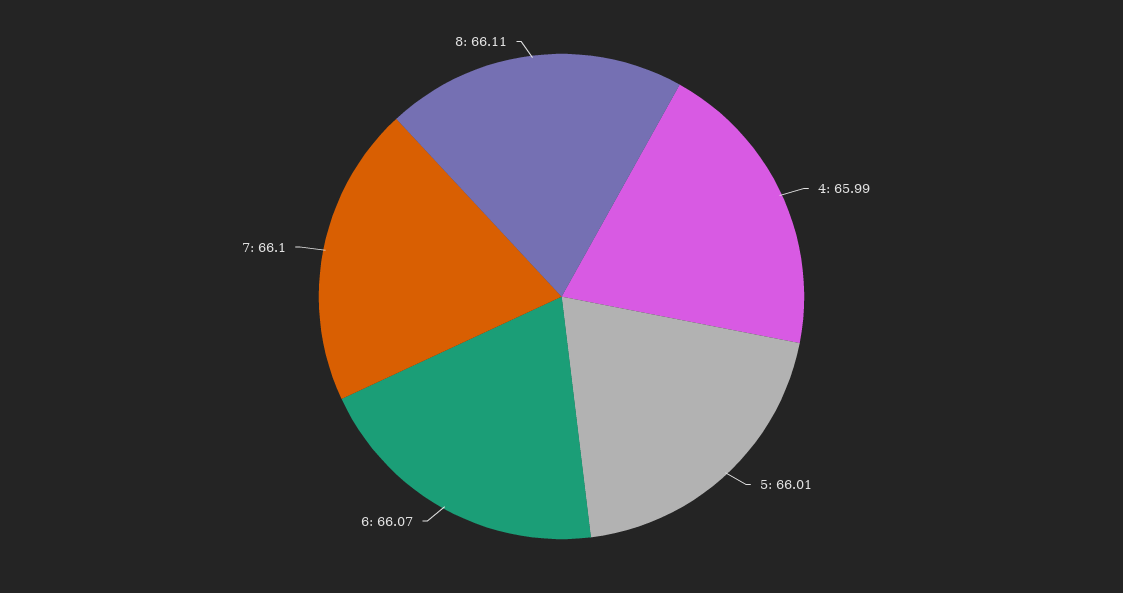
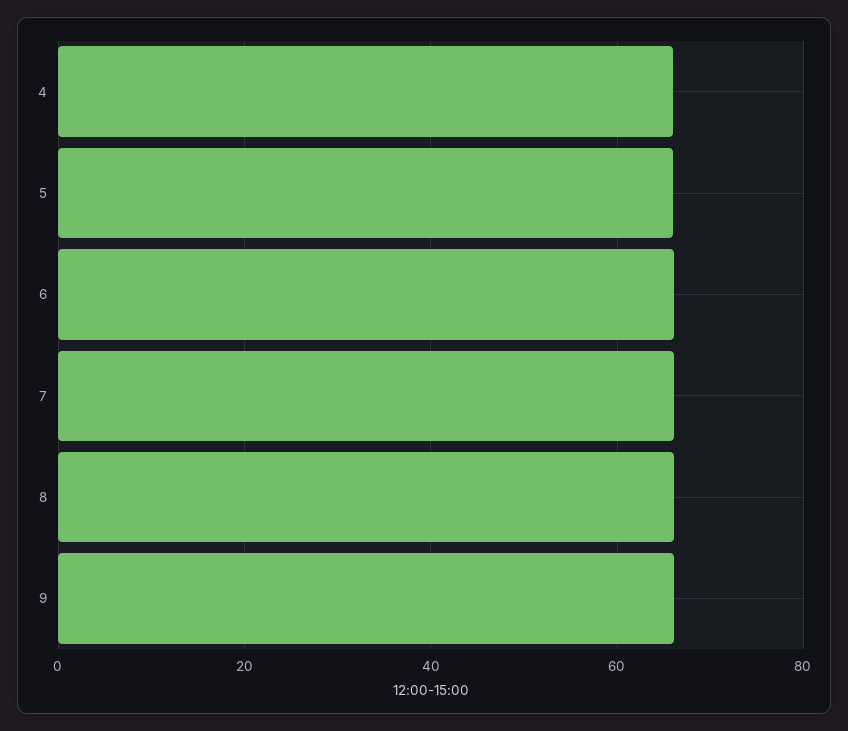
9: none -> 66

